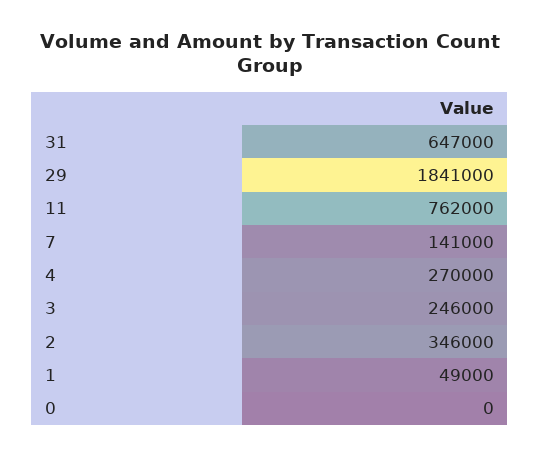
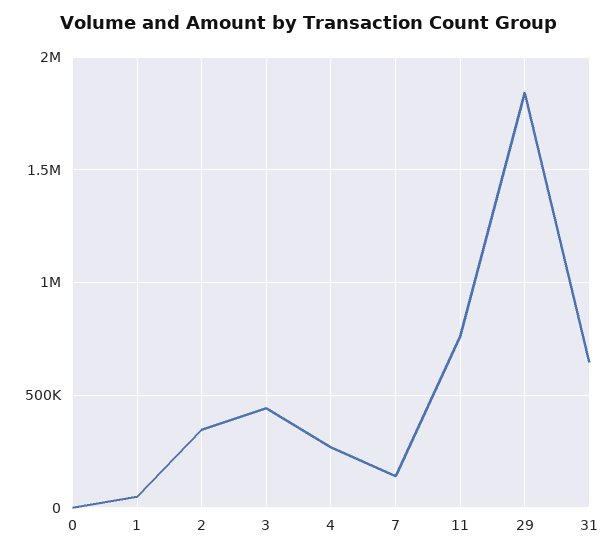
3: 246000 -> 450000

